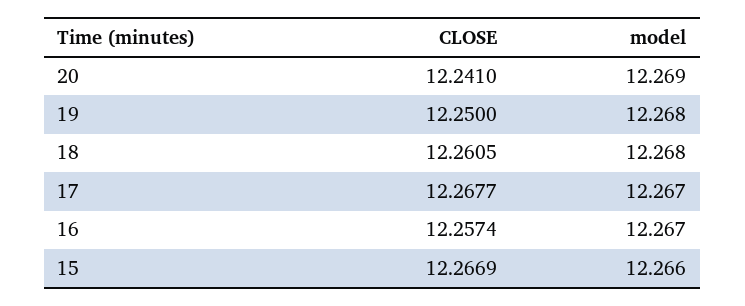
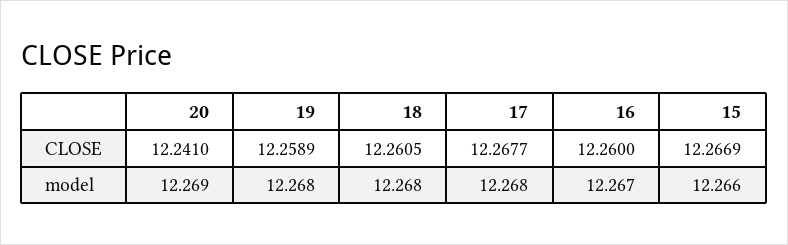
CLOSE, 19: 12.25 -> 12.2589
model, 17: 12.267 -> 12.268
CLOSE, 16: 12.2574 -> 12.26

